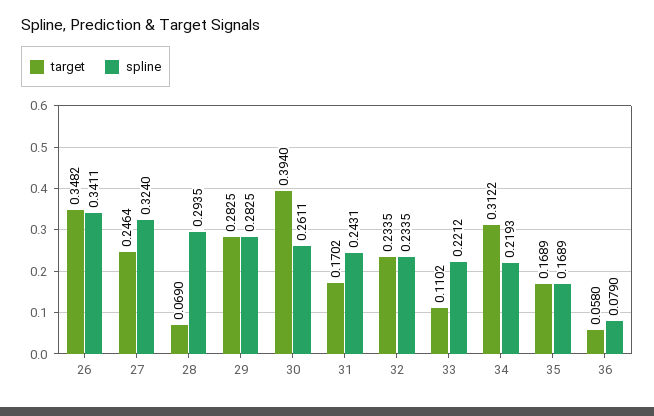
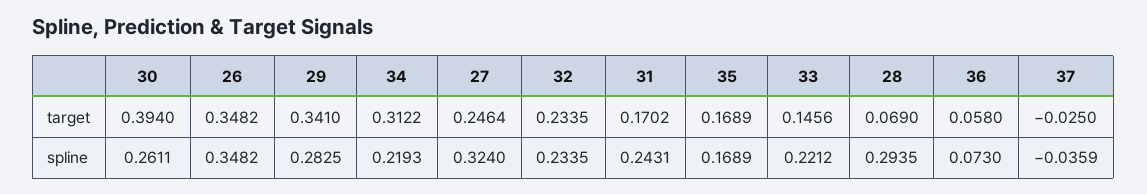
spline, 26: 0.3411 -> 0.3482
target, 29: 0.2825 -> 0.341
target, 33: 0.1102 -> 0.1456
spline, 36: 0.079 -> 0.073
target, 37: none -> -0.025
spline, 37: none -> -0.0359

